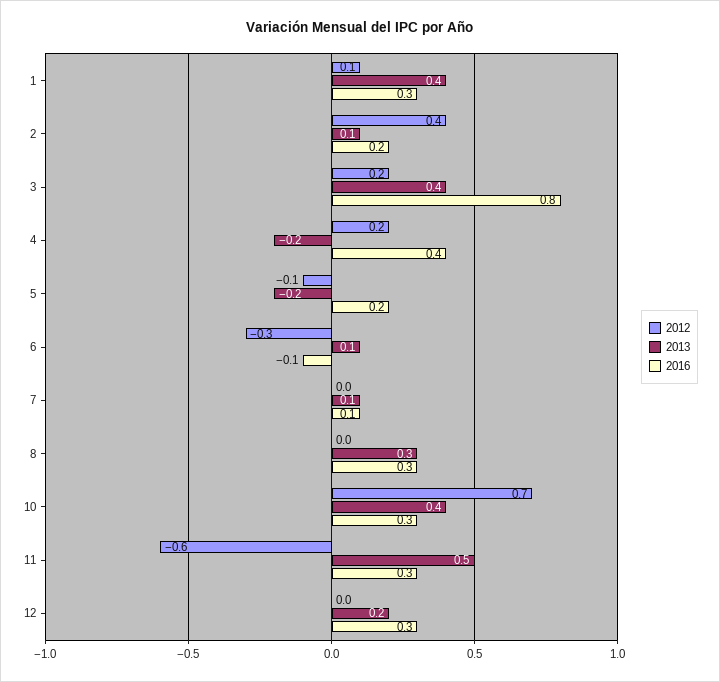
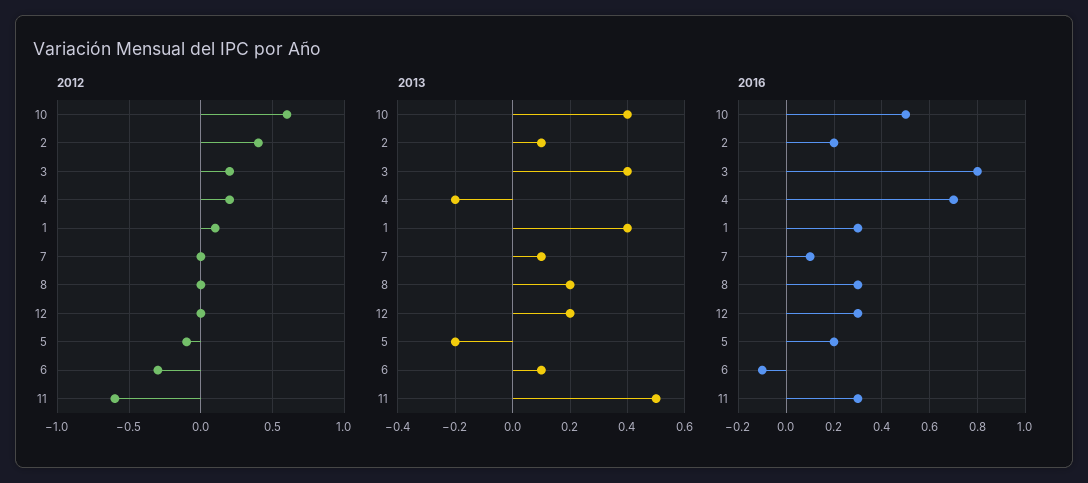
2016, 4: 0.4 -> 0.7
2013, 8: 0.3 -> 0.2
2012, 10: 0.7 -> 0.6
2016, 10: 0.3 -> 0.5

